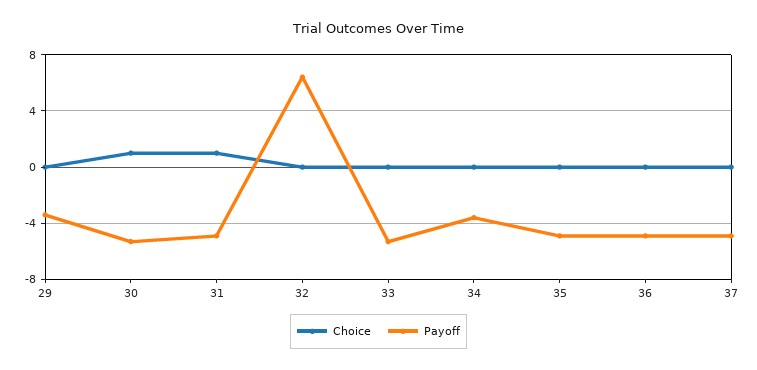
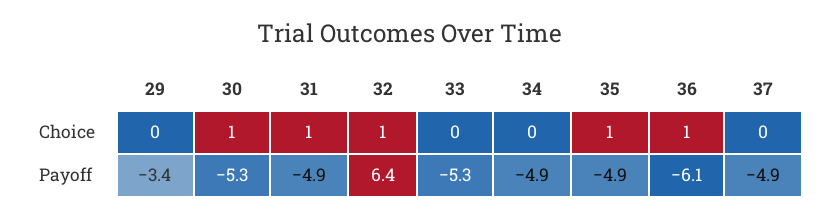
Choice, 32: 0 -> 1
Payoff, 34: -3.5 -> -4.9
Choice, 35: 0 -> 1
Choice, 36: 0 -> 1
Payoff, 36: -5 -> -6.1

